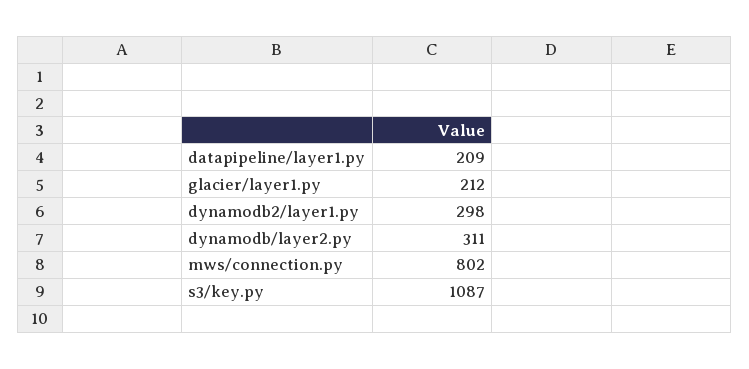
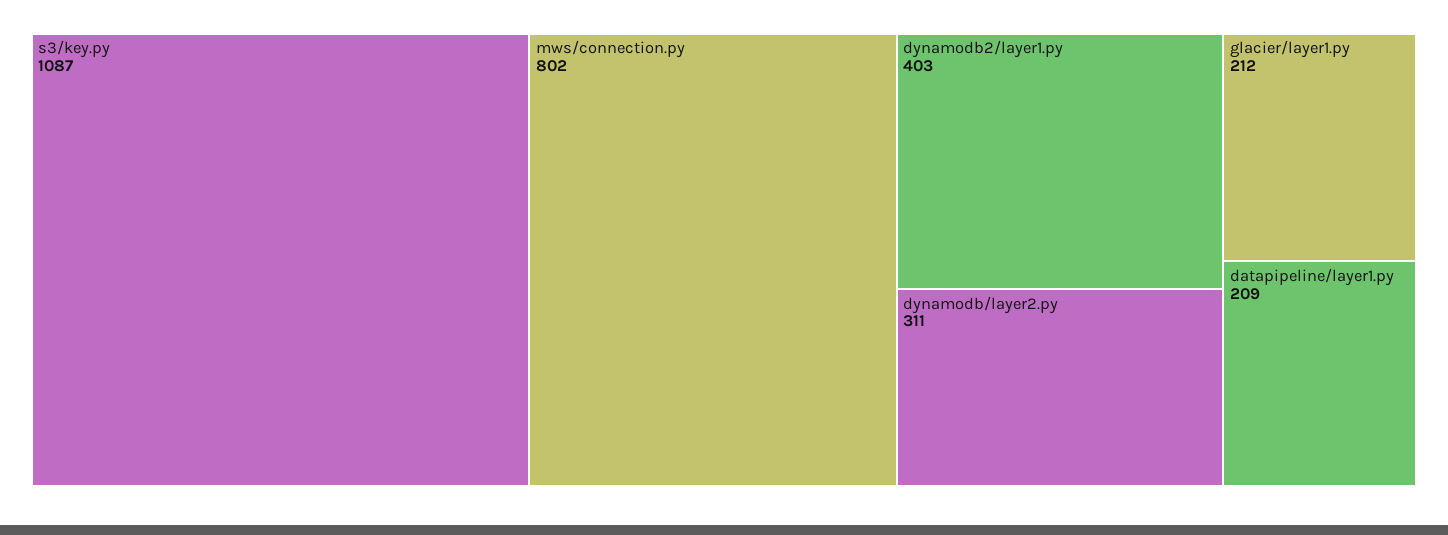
dynamodb2/layer1.py: 298 -> 403

